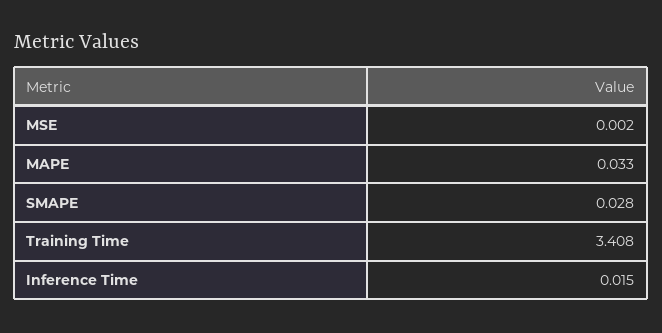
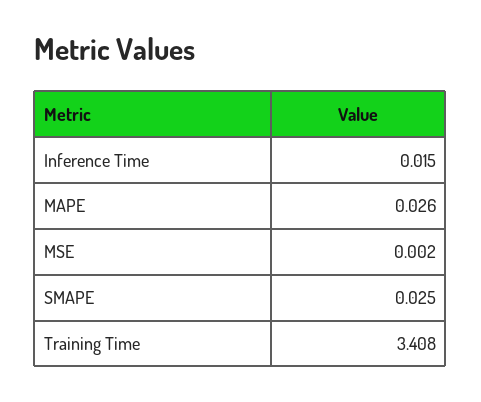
MAPE: 0.033 -> 0.026
SMAPE: 0.028 -> 0.025

